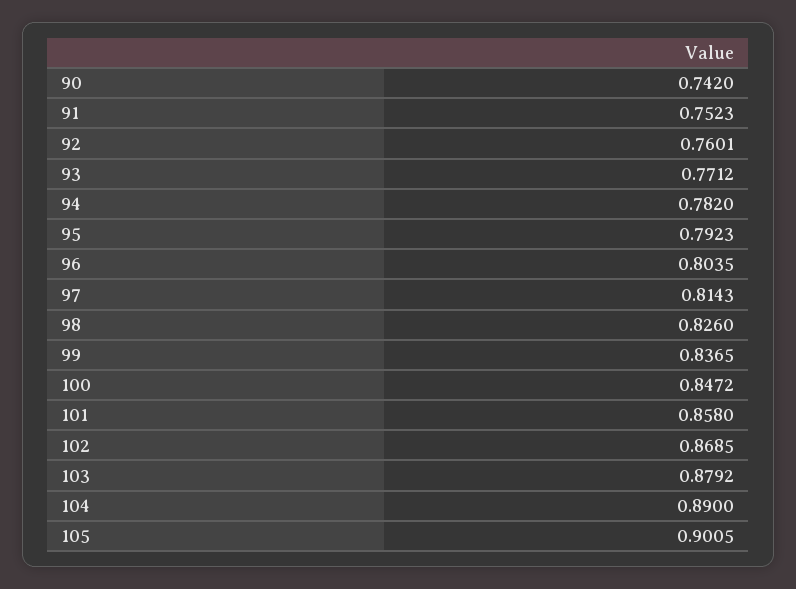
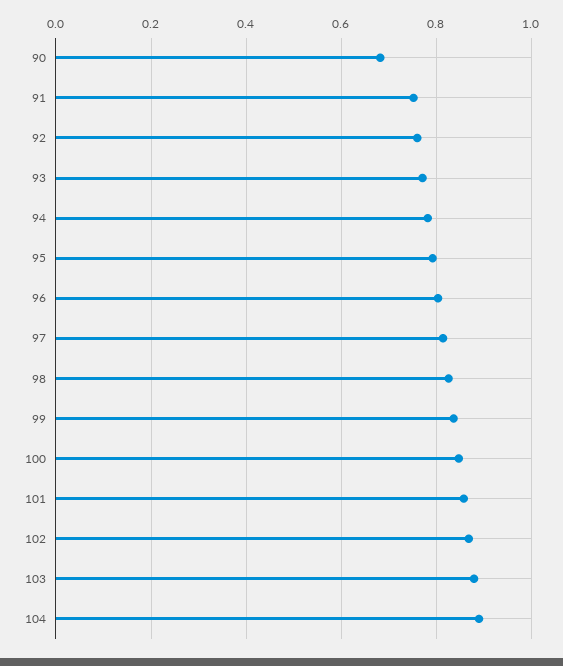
90: 0.742 -> 0.68
105: 0.9005 -> none

